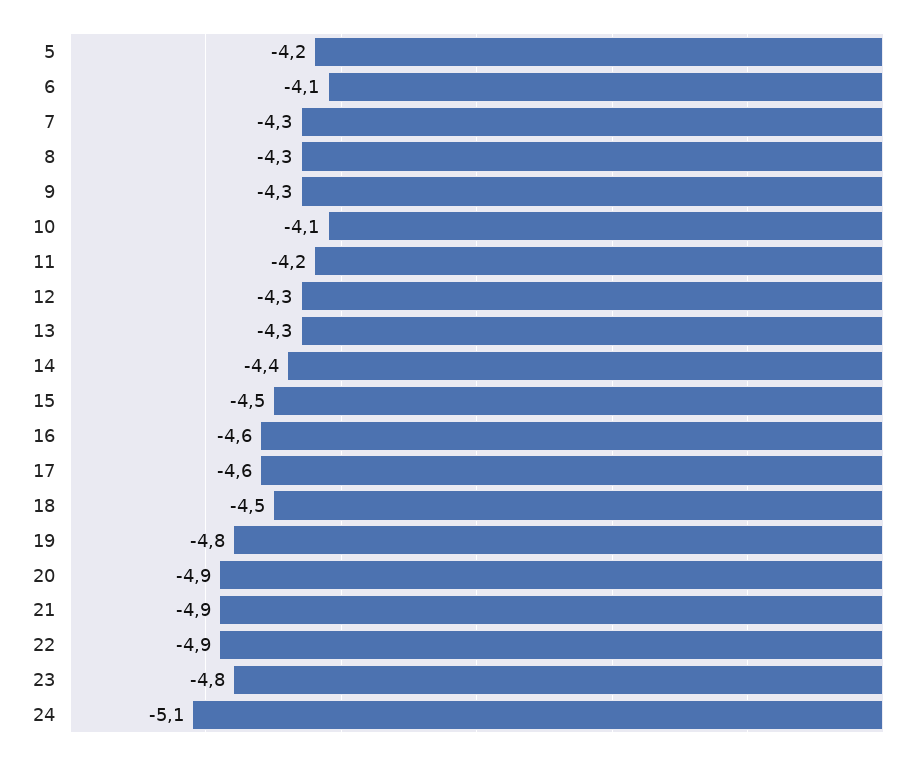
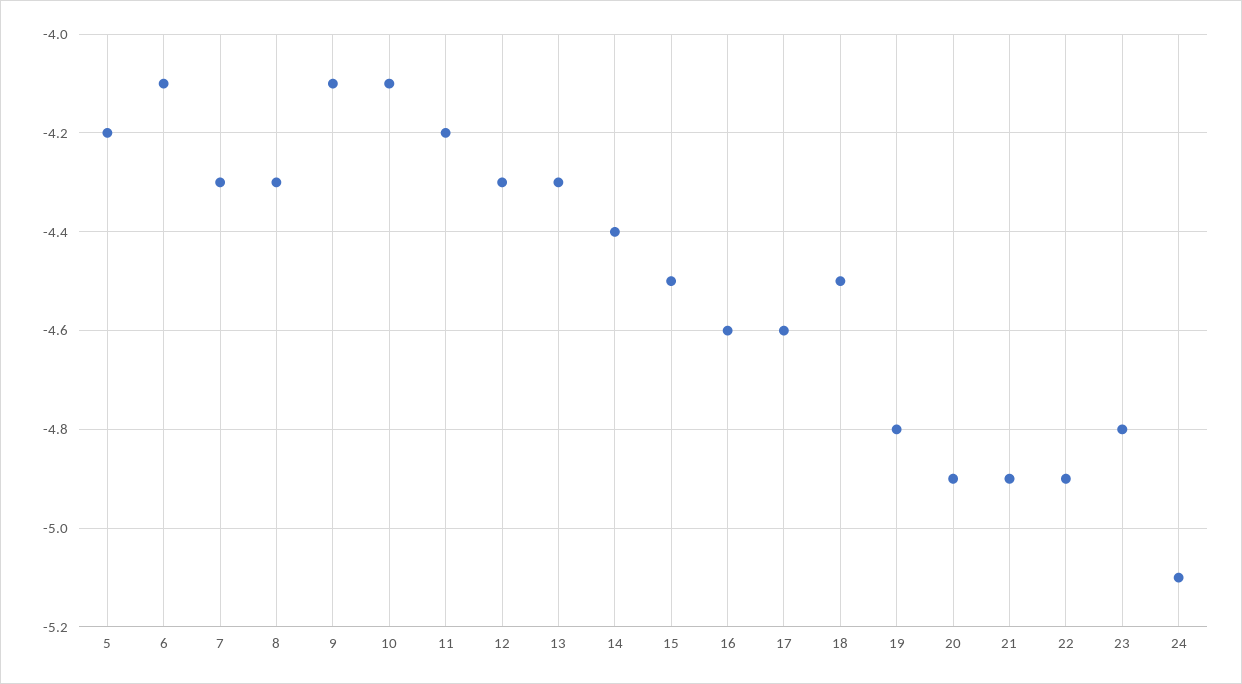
9: -4.3 -> -4.1

